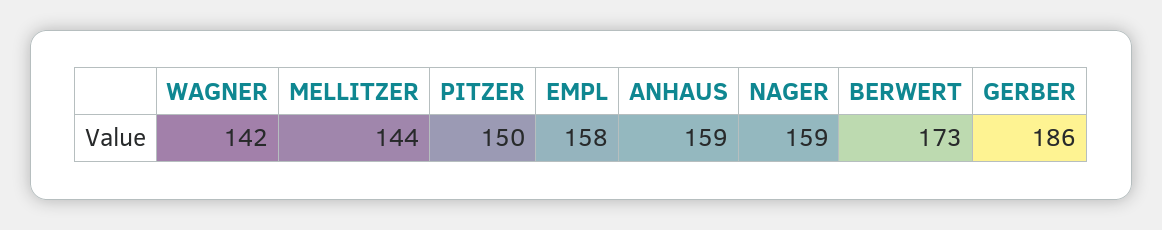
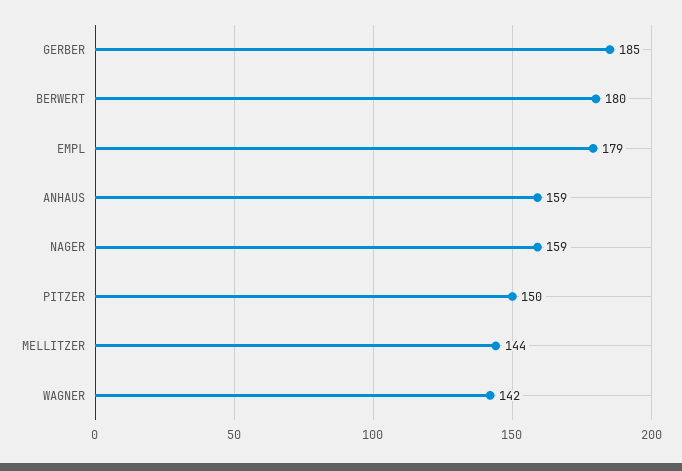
EMPL: 158 -> 179
BERWERT: 173 -> 180
GERBER: 186 -> 185

